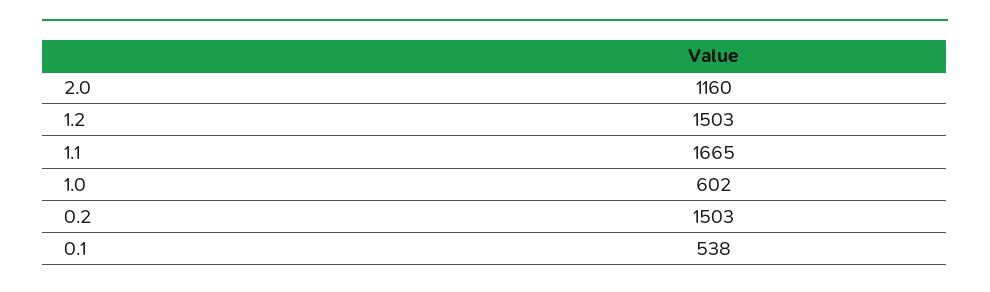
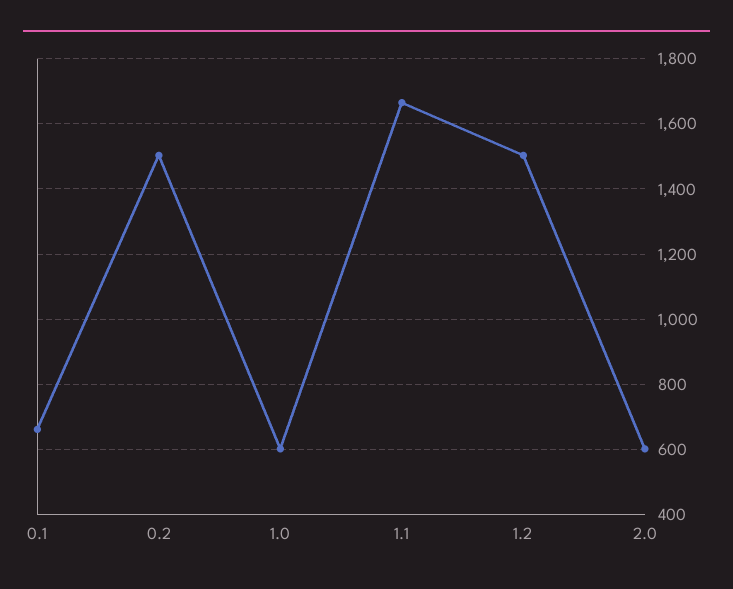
2.0: 1160 -> 600
0.1: 538 -> 660

